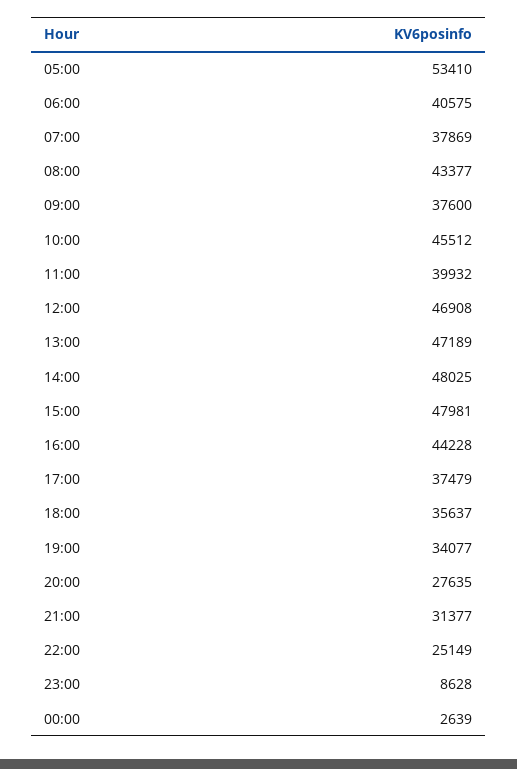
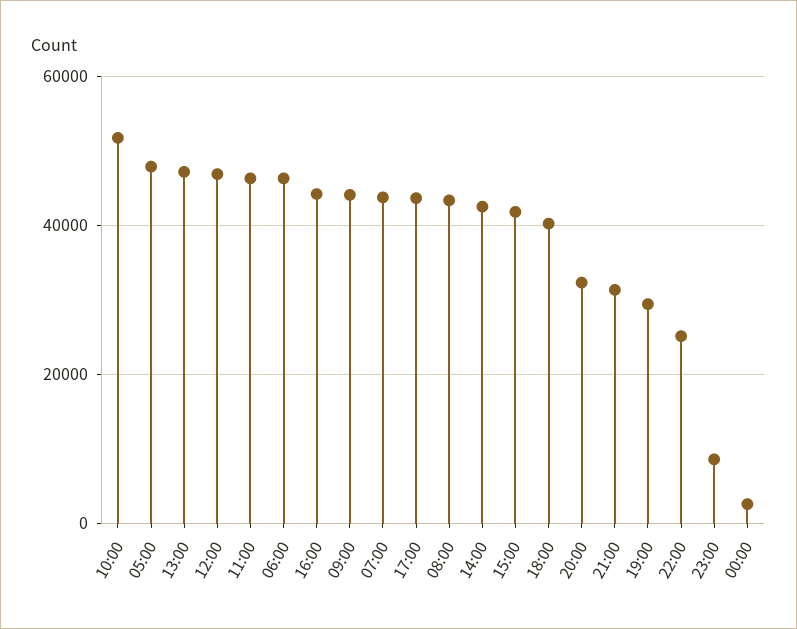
05:00: 53410 -> 48000
06:00: 40575 -> 46000
07:00: 37869 -> 44000
09:00: 37600 -> 44000
10:00: 45512 -> 52000
11:00: 39932 -> 46000
14:00: 48025 -> 42000
15:00: 47981 -> 42000
17:00: 37479 -> 44000
18:00: 35637 -> 40000
19:00: 34077 -> 30000
20:00: 27635 -> 32000

